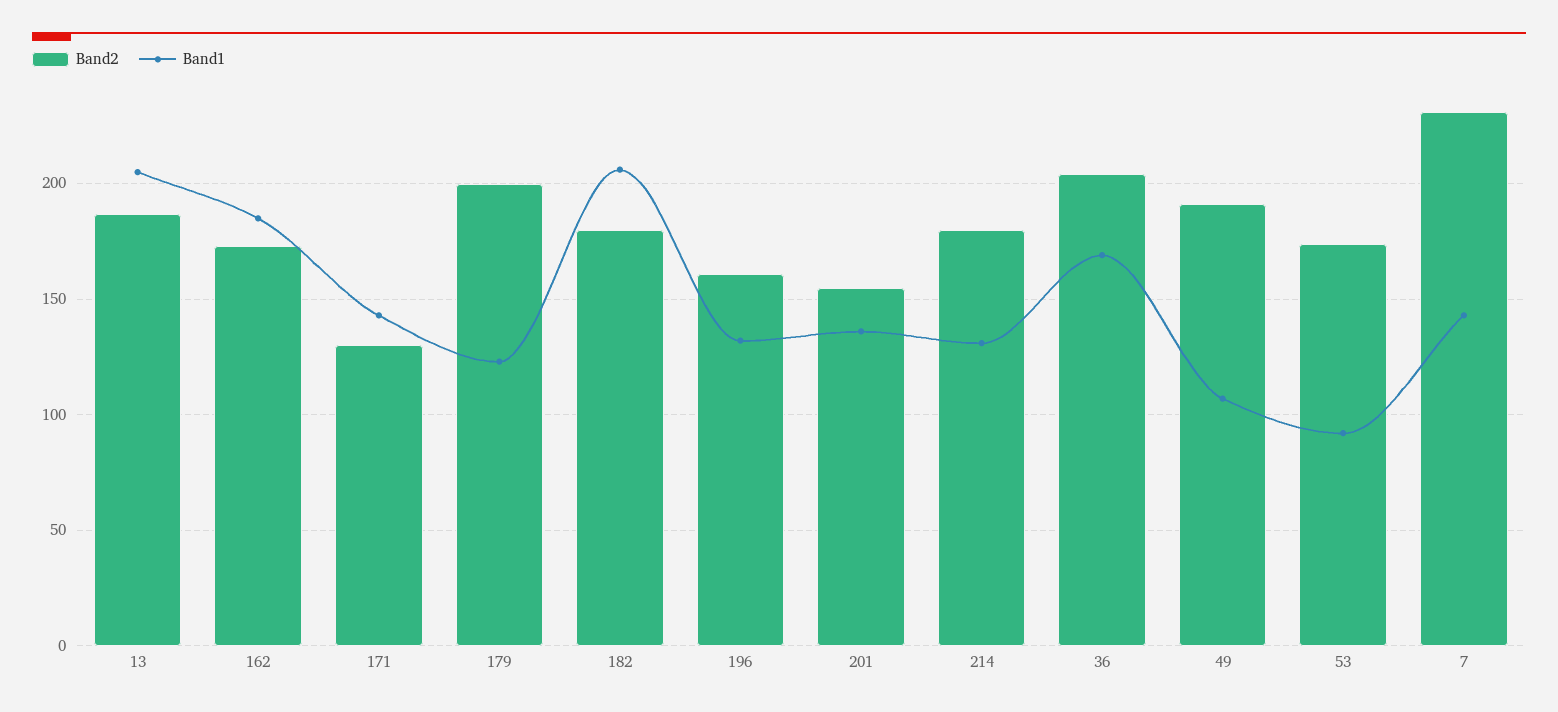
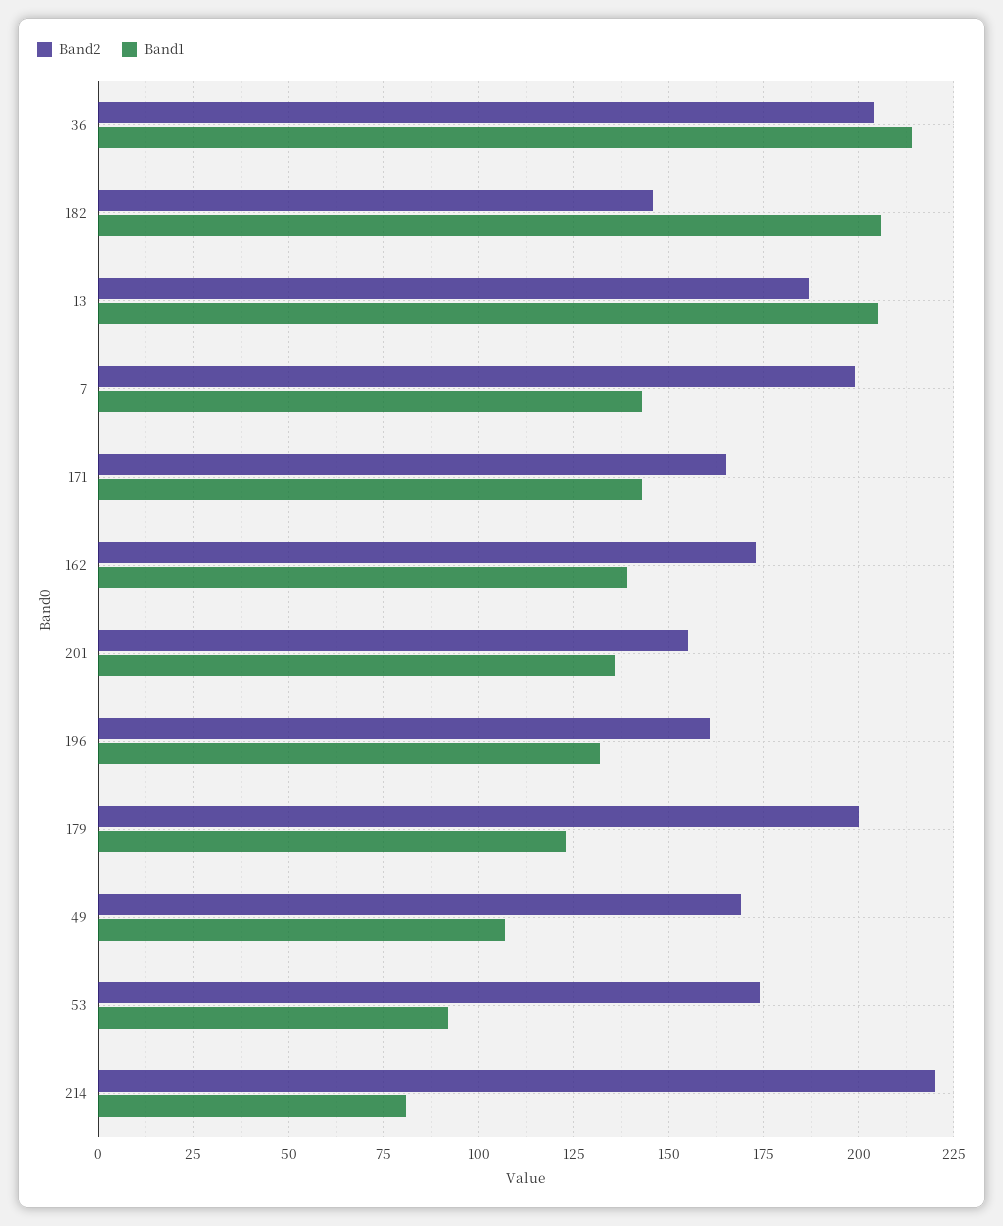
Band1, 162: 185 -> 140
Band2, 171: 130 -> 165
Band2, 182: 180 -> 145
Band2, 214: 180 -> 220
Band1, 214: 130 -> 80
Band1, 36: 170 -> 215
Band2, 49: 190 -> 170
Band2, 7: 230 -> 200

